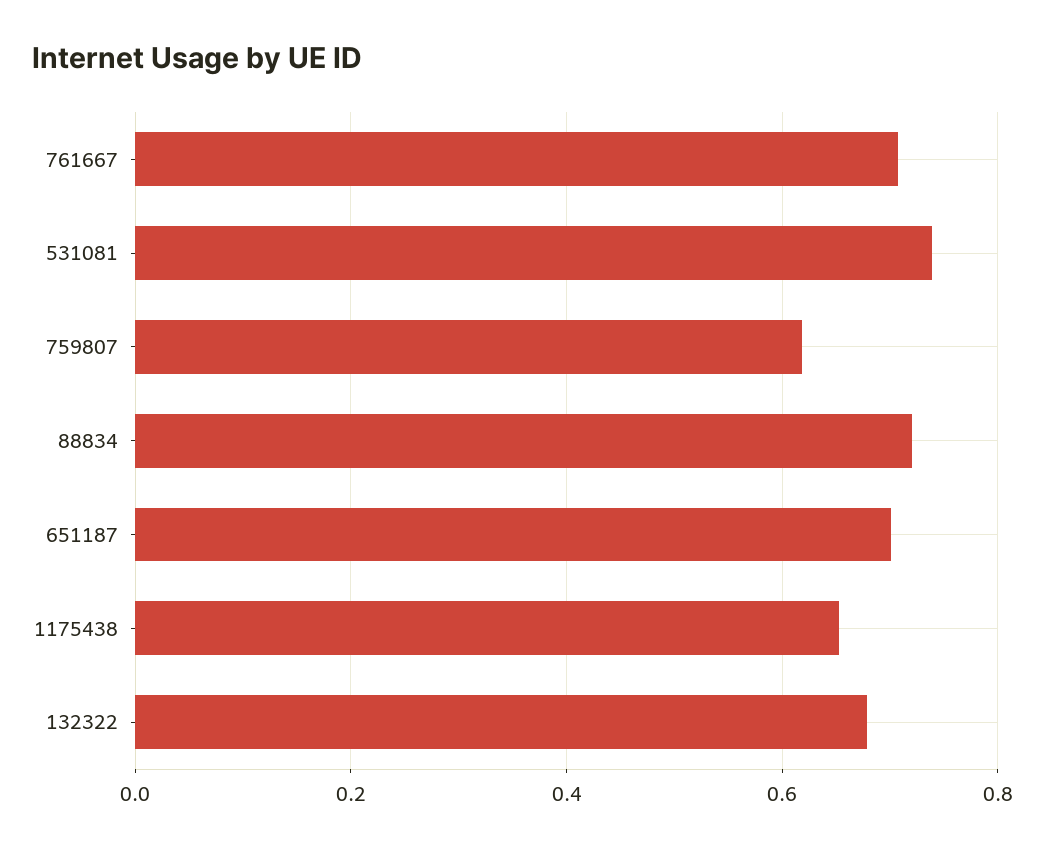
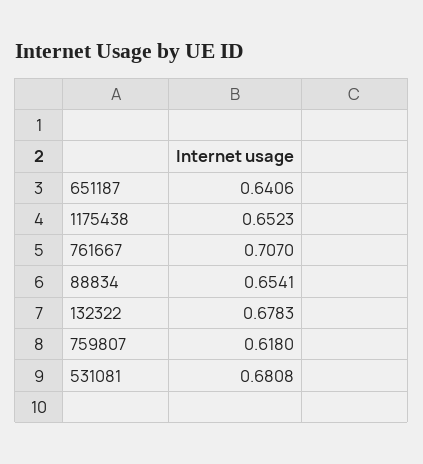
531081: 0.74 -> 0.6808
88834: 0.72 -> 0.6541
651187: 0.7 -> 0.6406

